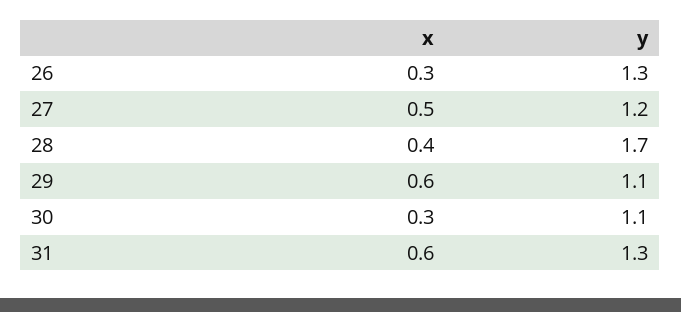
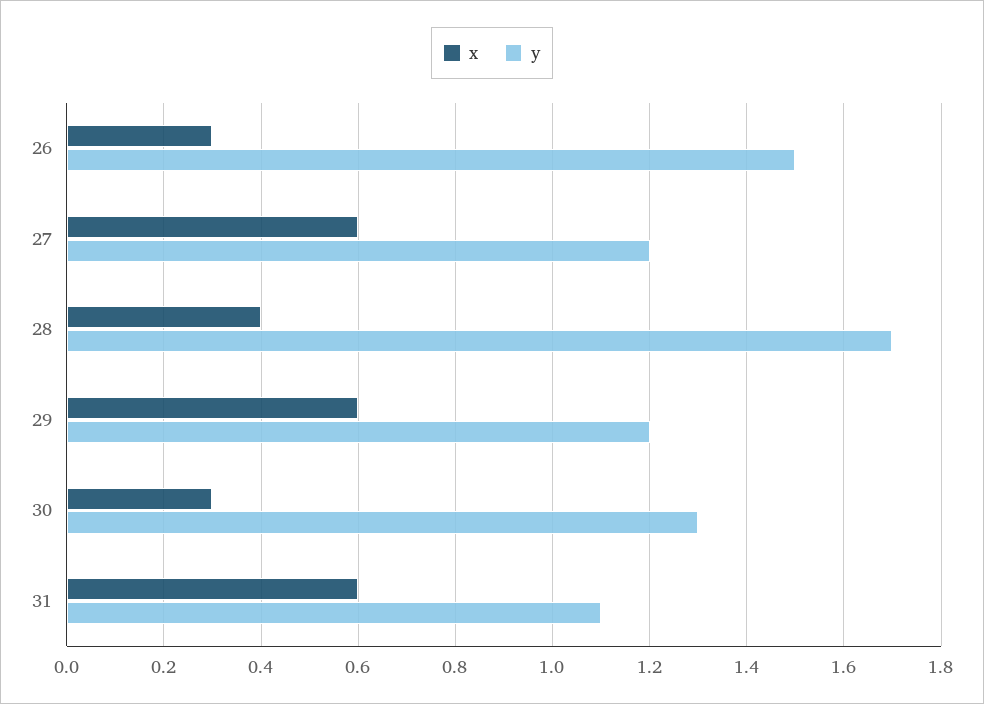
y, 26: 1.3 -> 1.5
x, 27: 0.5 -> 0.6
y, 29: 1.1 -> 1.2
y, 30: 1.1 -> 1.3
y, 31: 1.3 -> 1.1

